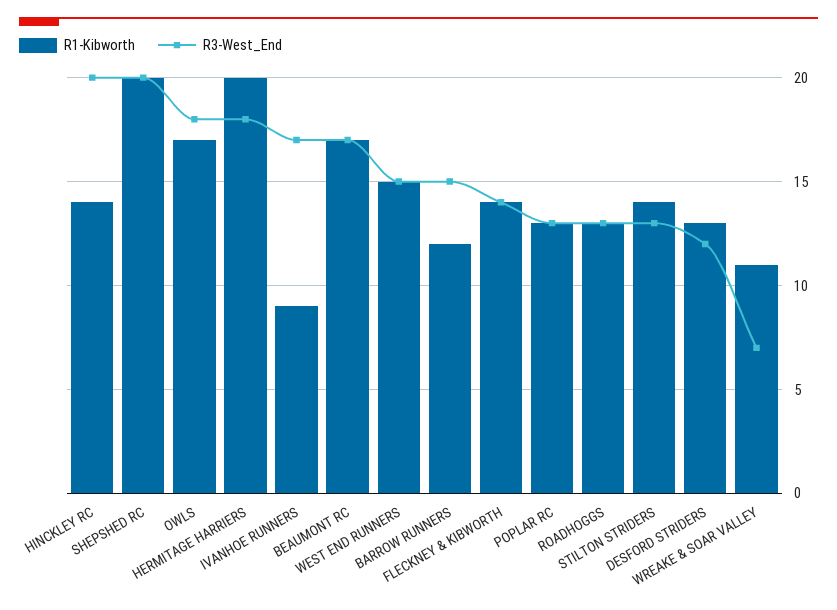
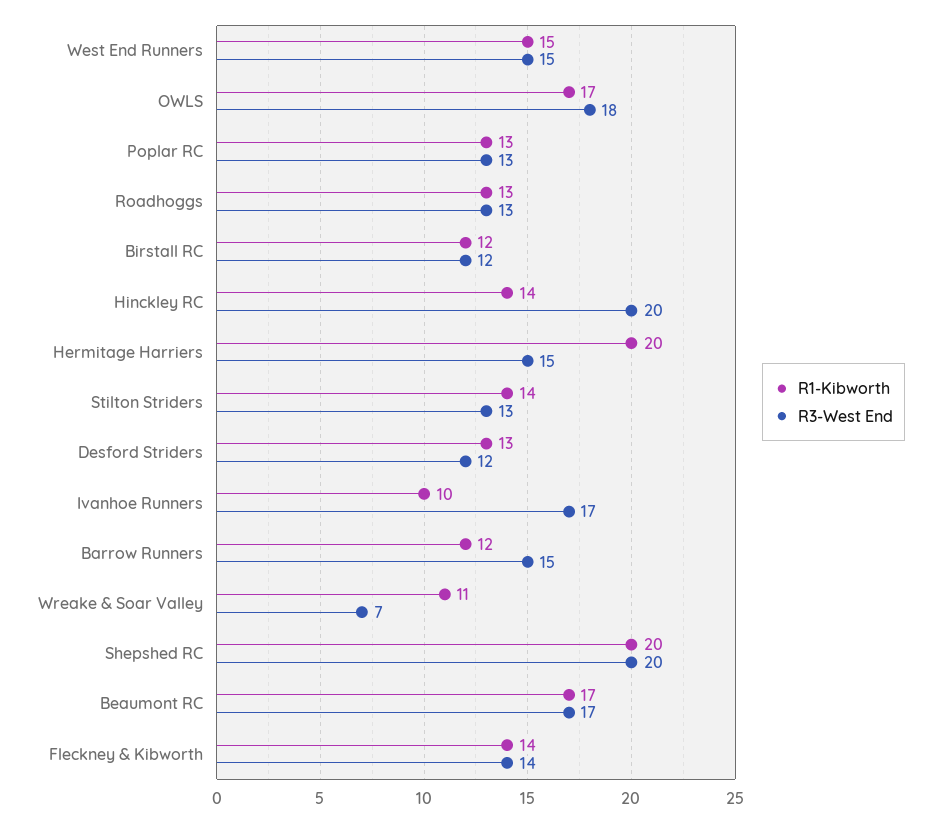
R3-West_End, HERMITAGE HARRIERS: 18 -> 15
R1-Kibworth, IVANHOE RUNNERS: 9 -> 10
R1-Kibworth, Birstall RC: none -> 12
R3-West_End, Birstall RC: none -> 12

